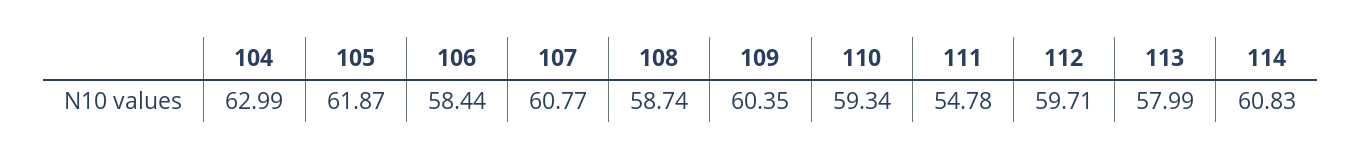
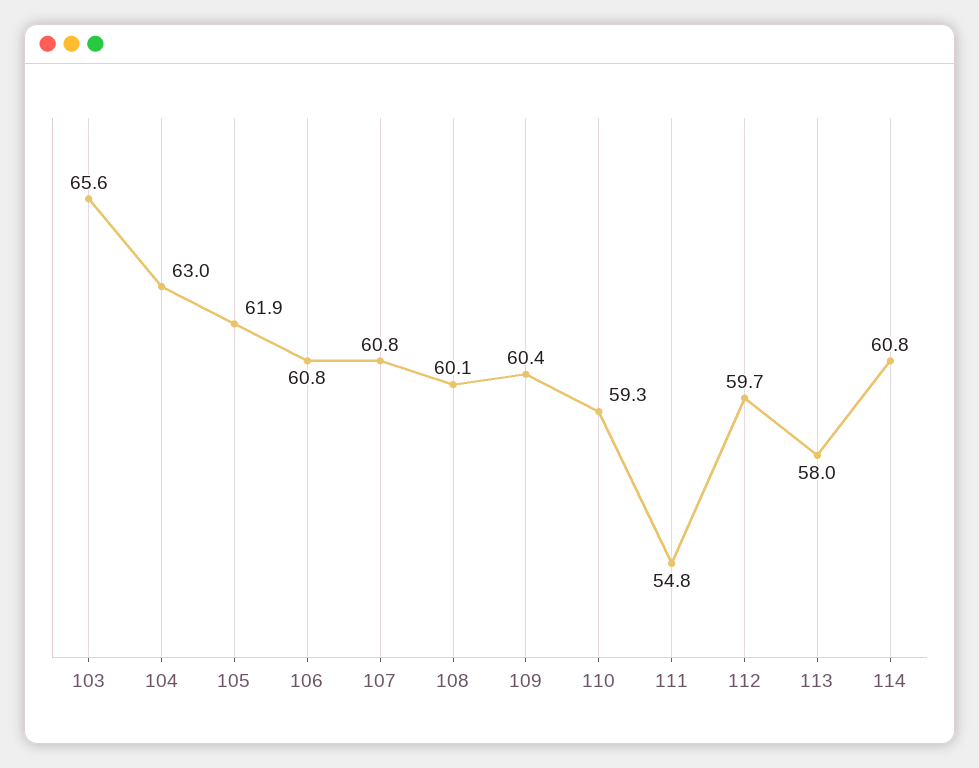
106: 58.44 -> 60.8
108: 58.74 -> 60.1
103: none -> 65.6

